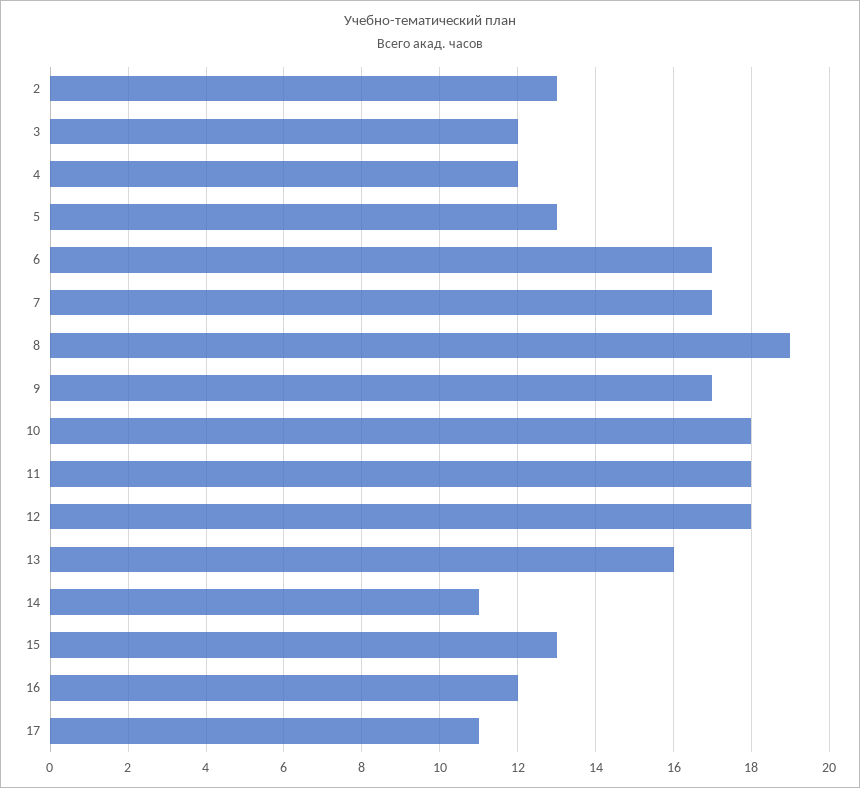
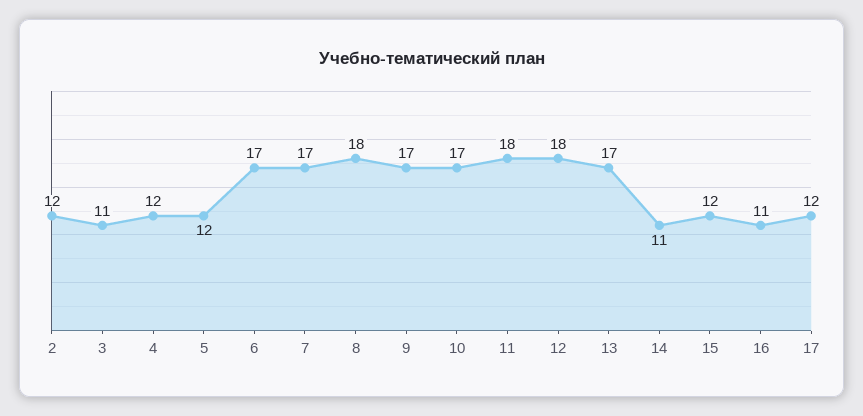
2: 13 -> 12
3: 12 -> 11
5: 13 -> 12
8: 19 -> 18
10: 18 -> 17
13: 16 -> 17
15: 13 -> 12
16: 12 -> 11
17: 11 -> 12

